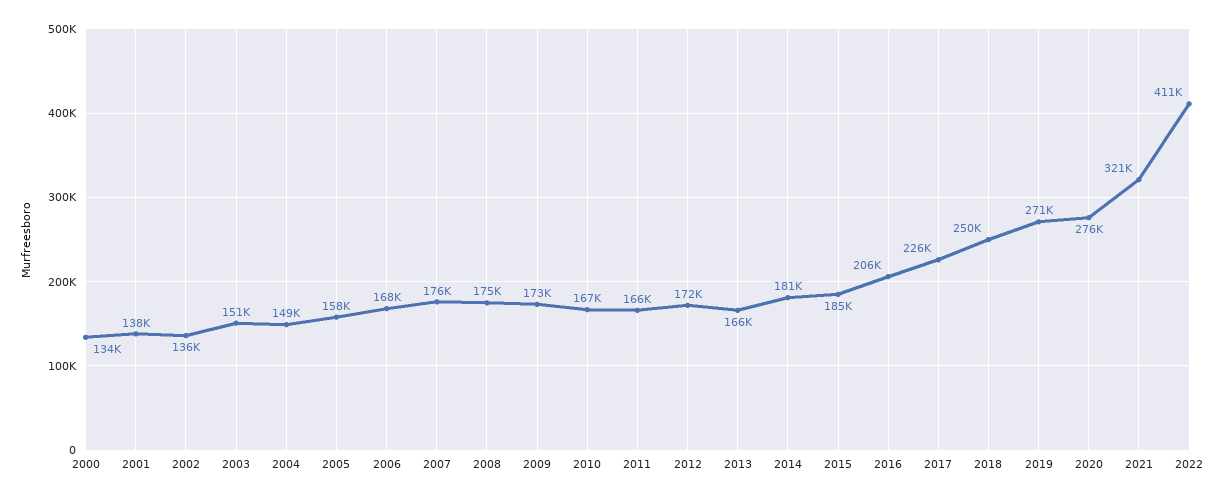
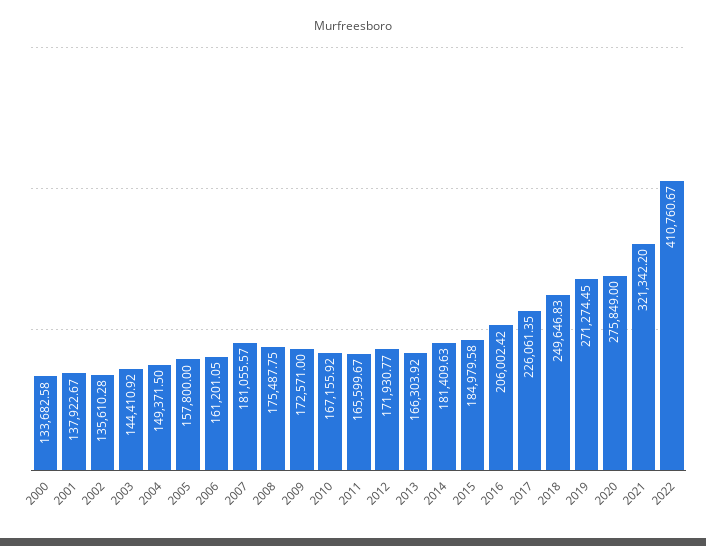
2003: 151000 -> 144410.92
2006: 168000 -> 161201.05
2007: 176000 -> 181055.57

